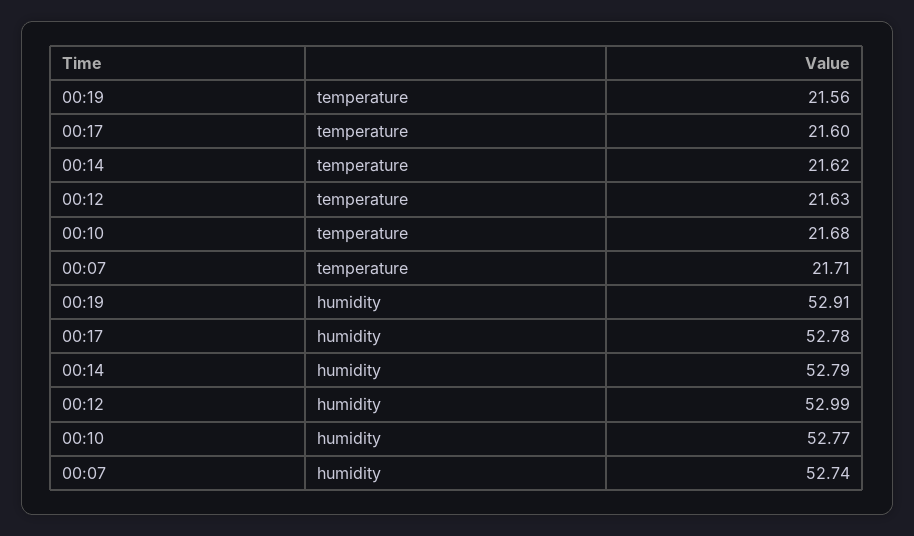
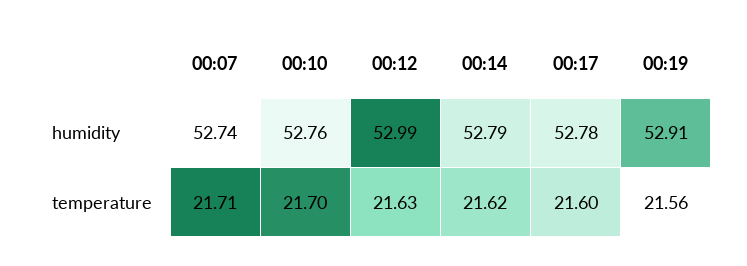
00:10, temperature: 21.68 -> 21.7
00:10, humidity: 52.77 -> 52.76

